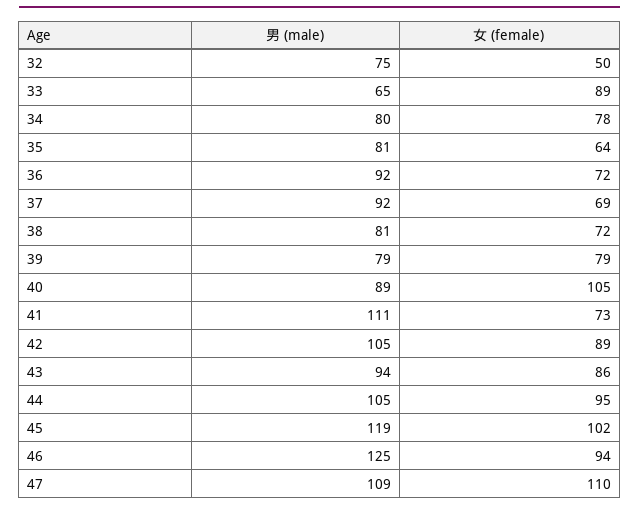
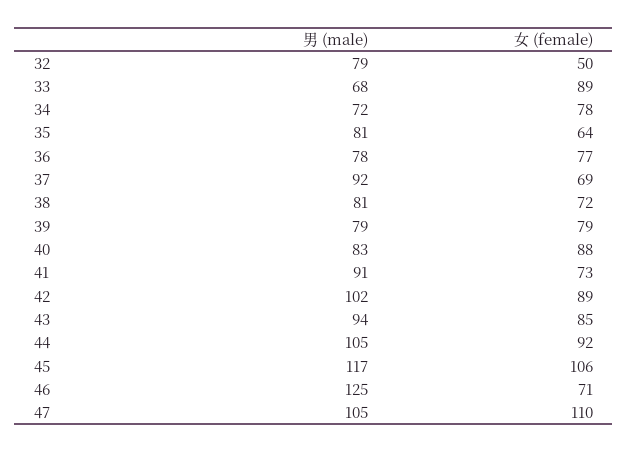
男 (male), 32: 75 -> 79
男 (male), 33: 65 -> 68
男 (male), 34: 80 -> 72
男 (male), 36: 92 -> 78
女 (female), 36: 72 -> 77
男 (male), 40: 89 -> 83
女 (female), 40: 105 -> 88
男 (male), 41: 111 -> 91
男 (male), 42: 105 -> 102
女 (female), 43: 86 -> 85
女 (female), 44: 95 -> 92
男 (male), 45: 119 -> 117
女 (female), 45: 102 -> 106
女 (female), 46: 94 -> 71
男 (male), 47: 109 -> 105

